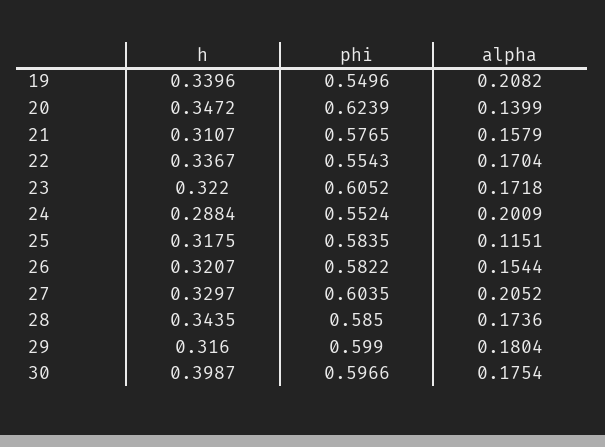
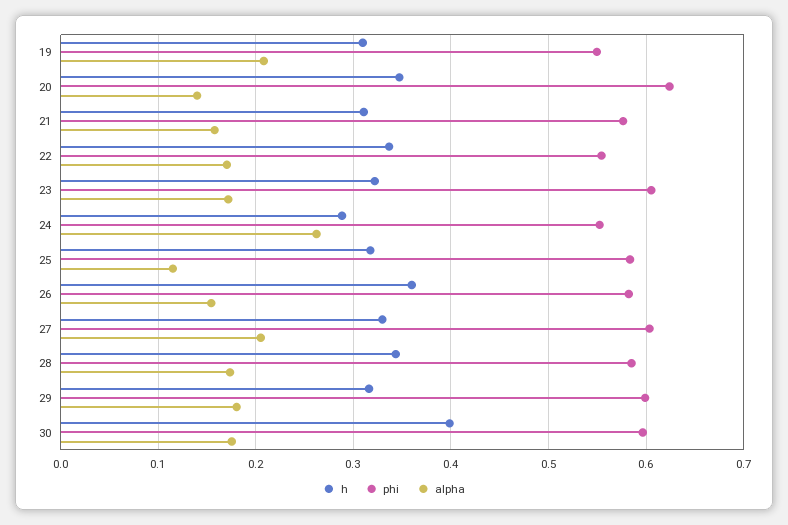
h, 19: 0.3396 -> 0.31
alpha, 24: 0.2009 -> 0.26
h, 26: 0.3207 -> 0.36

